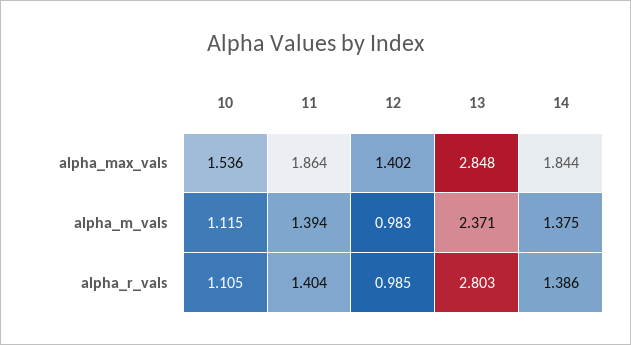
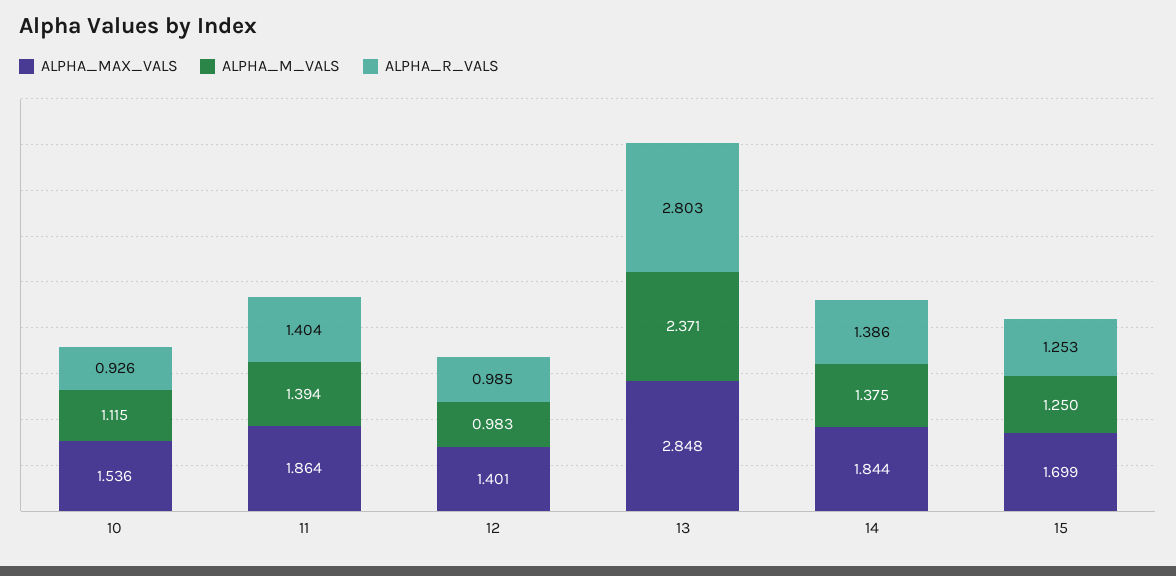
alpha_max_vals, 12: 1.402 -> 1.401
alpha_r_vals, 10: 1.105 -> 0.926
alpha_max_vals, 15: none -> 1.699
alpha_m_vals, 15: none -> 1.25
alpha_r_vals, 15: none -> 1.253

